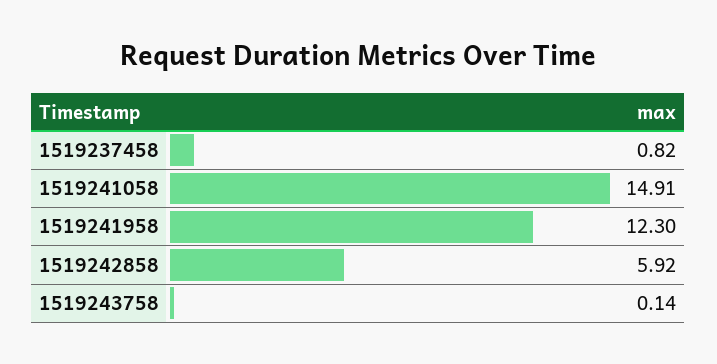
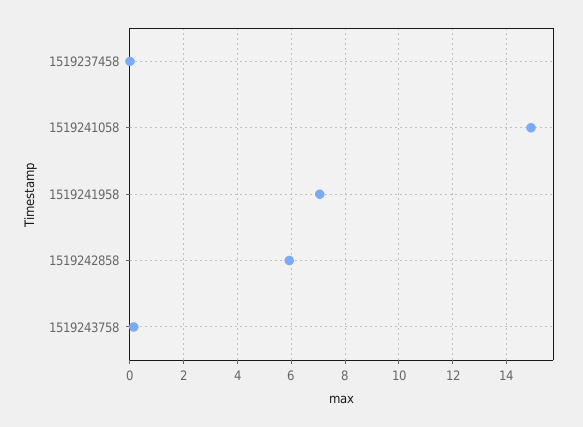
1519237458: 0.82 -> 0
1519241958: 12.3 -> 7

